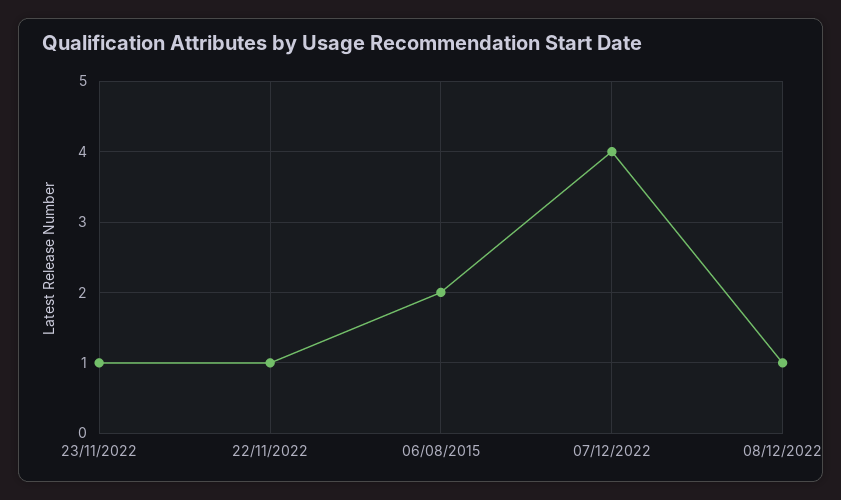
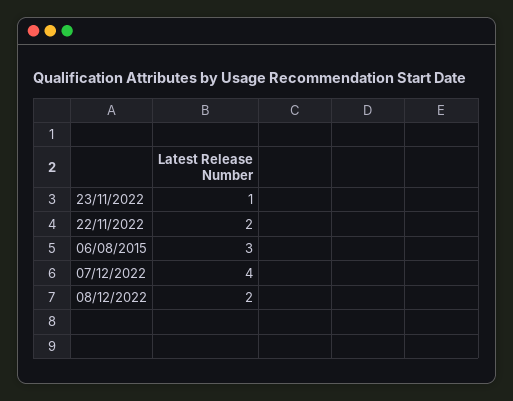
22/11/2022: 1 -> 2
06/08/2015: 2 -> 3
08/12/2022: 1 -> 2

